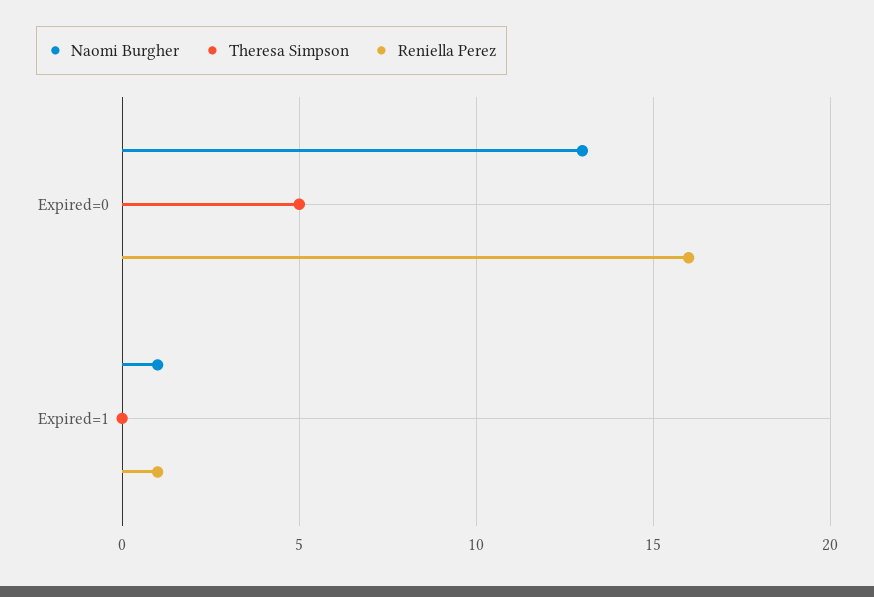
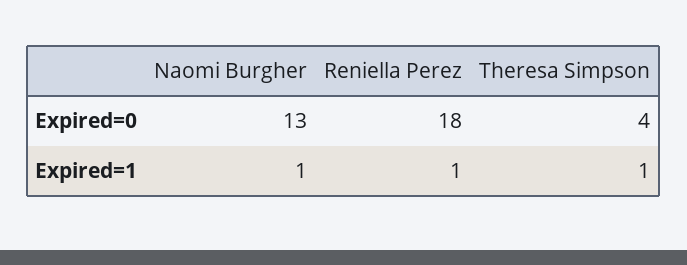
Theresa Simpson, Expired=0: 5 -> 4
Reniella Perez, Expired=0: 16 -> 18
Theresa Simpson, Expired=1: 0 -> 1

